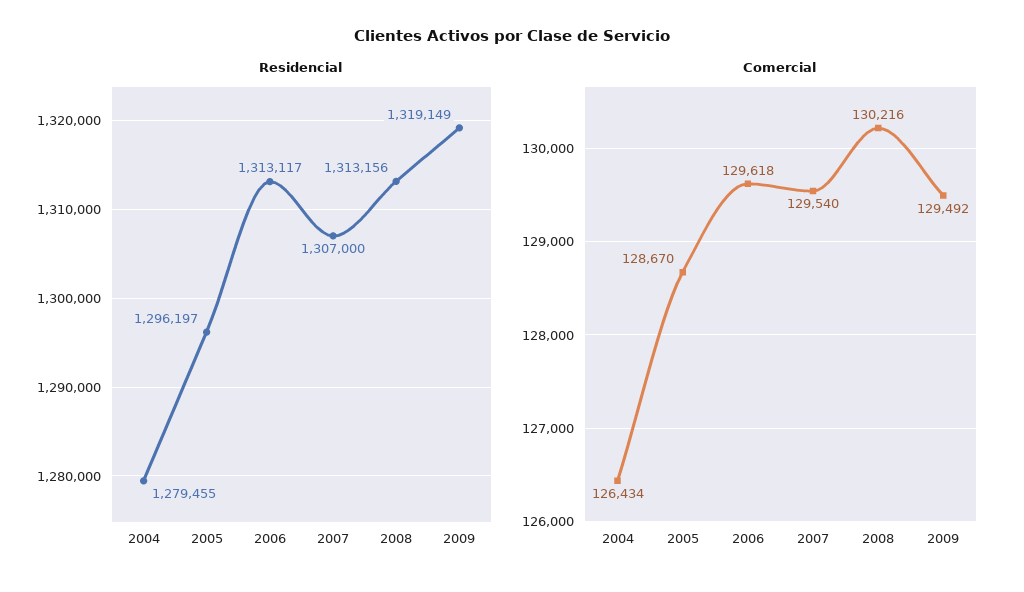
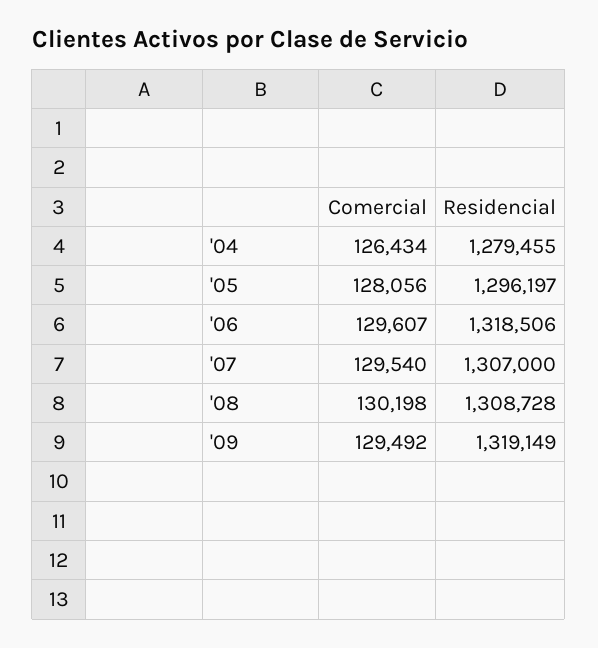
Residencial, 2006: 1313117 -> 1318506
Residencial, 2008: 1313156 -> 1308728
Comercial, 2005: 128670 -> 128056
Comercial, 2006: 129618 -> 129607
Comercial, 2008: 130216 -> 130198

